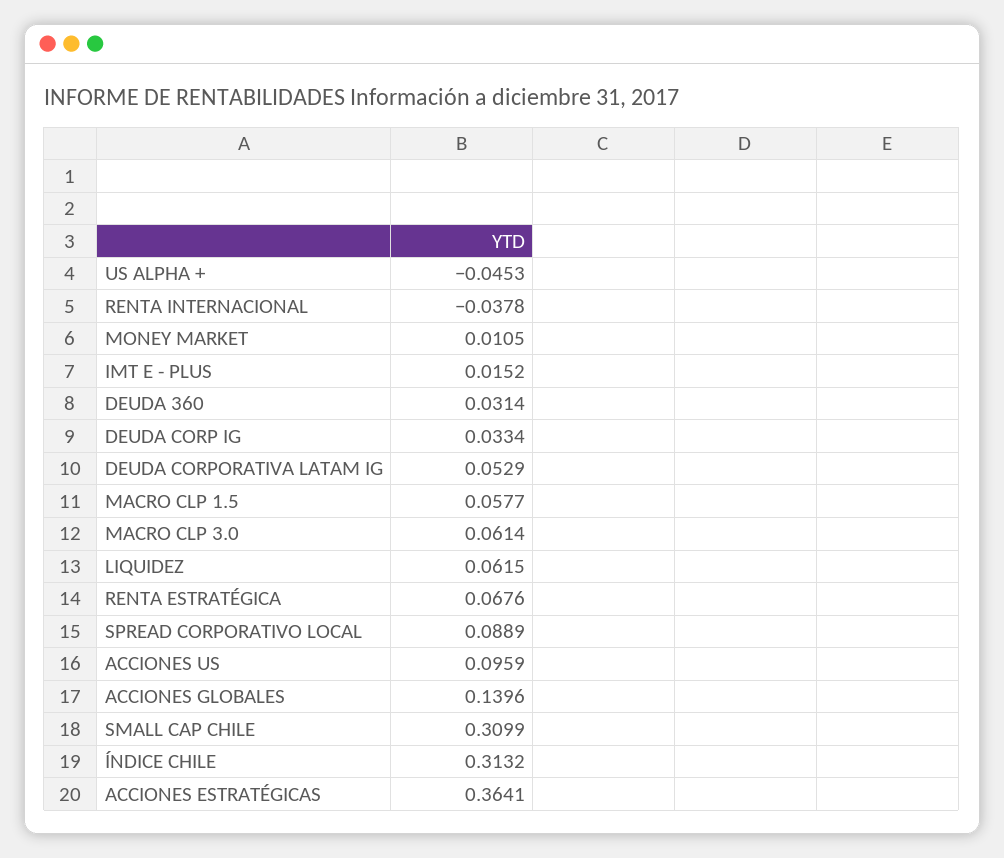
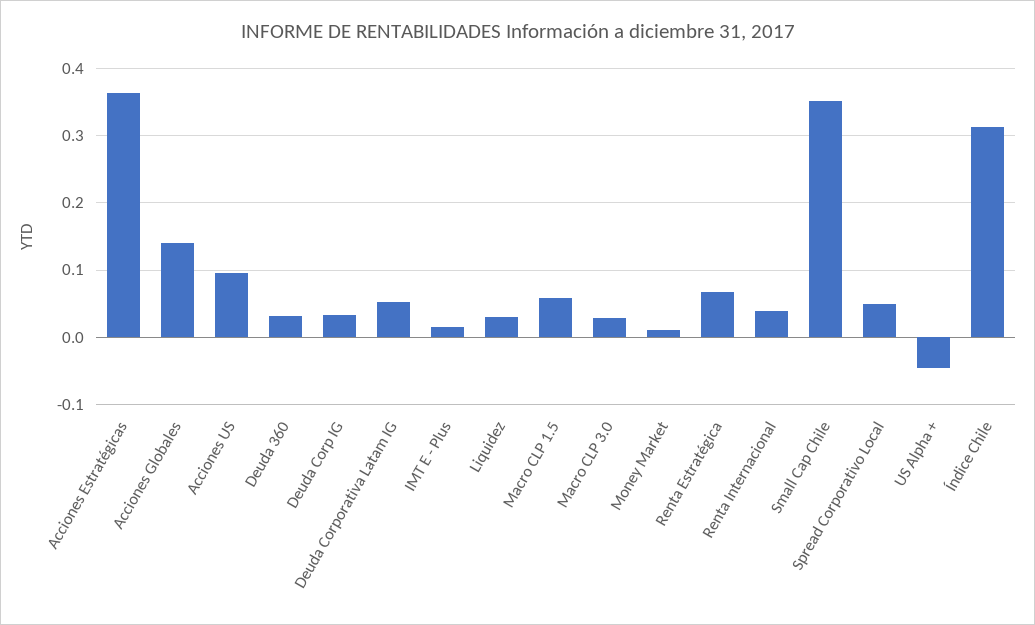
RENTA INTERNACIONAL: -0.0378 -> 0.04
MACRO CLP 3.0: 0.0614 -> 0.03
LIQUIDEZ: 0.0615 -> 0.03
SPREAD CORPORATIVO LOCAL: 0.0889 -> 0.05
SMALL CAP CHILE: 0.3099 -> 0.35

